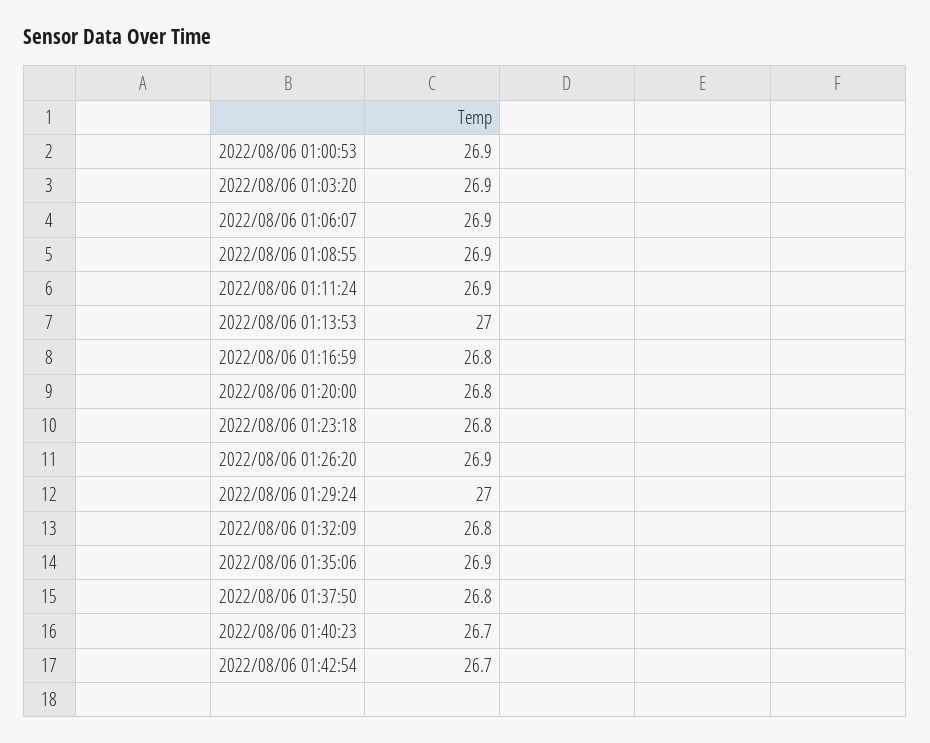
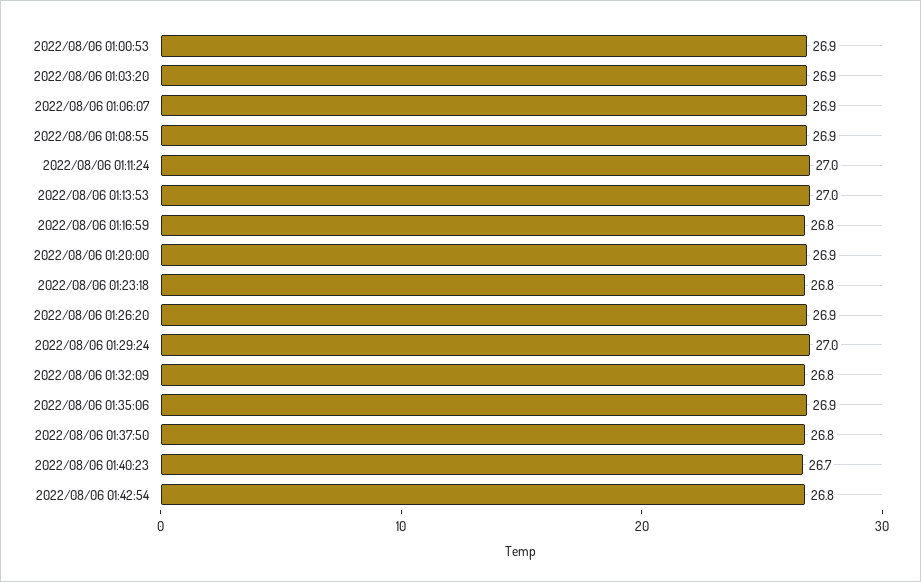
2022/08/06 01:11:24: 26.9 -> 27
2022/08/06 01:20:00: 26.8 -> 26.9
2022/08/06 01:42:54: 26.7 -> 26.8

